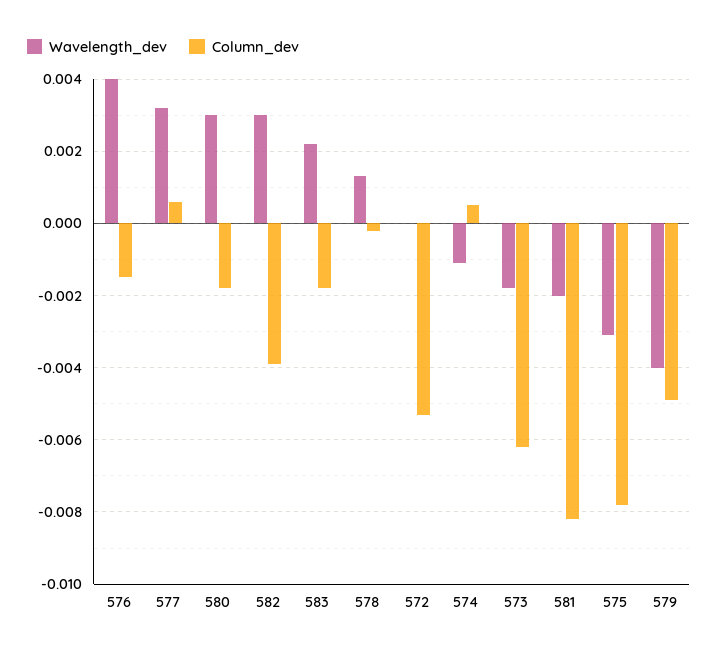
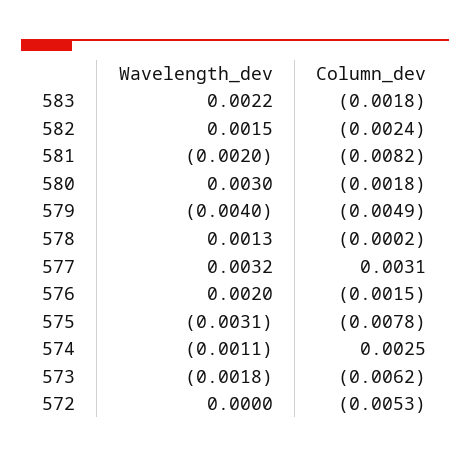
Wavelength_dev, 576: 0.004 -> 0.002
Column_dev, 577: 0.0005 -> 0.0031
Wavelength_dev, 582: 0.003 -> 0.0015
Column_dev, 582: -0.004 -> -0.0024
Column_dev, 574: 0.0005 -> 0.0025

